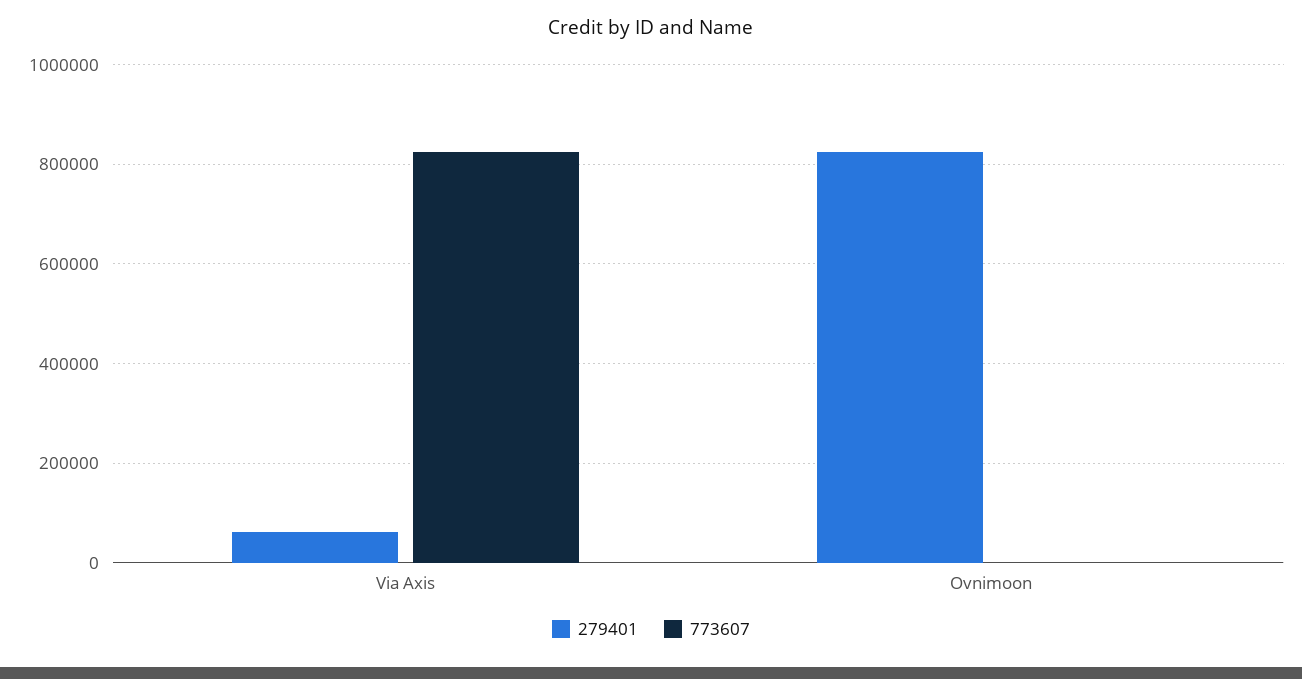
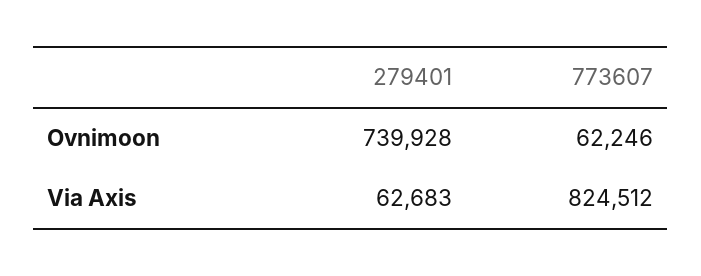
279401, Ovnimoon: 820000 -> 739928
773607, Ovnimoon: 0 -> 62246

